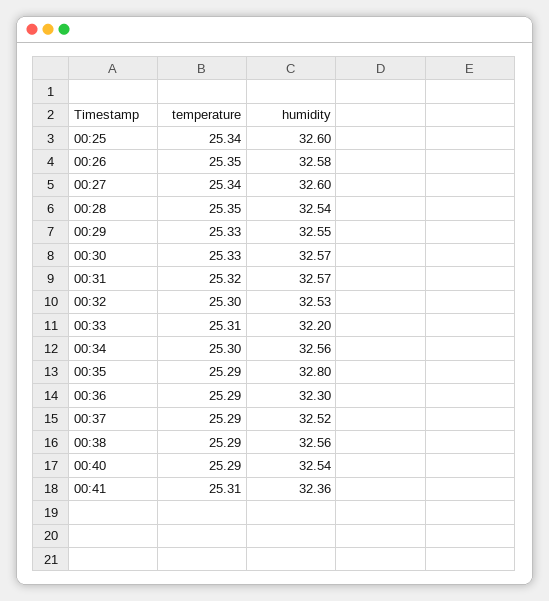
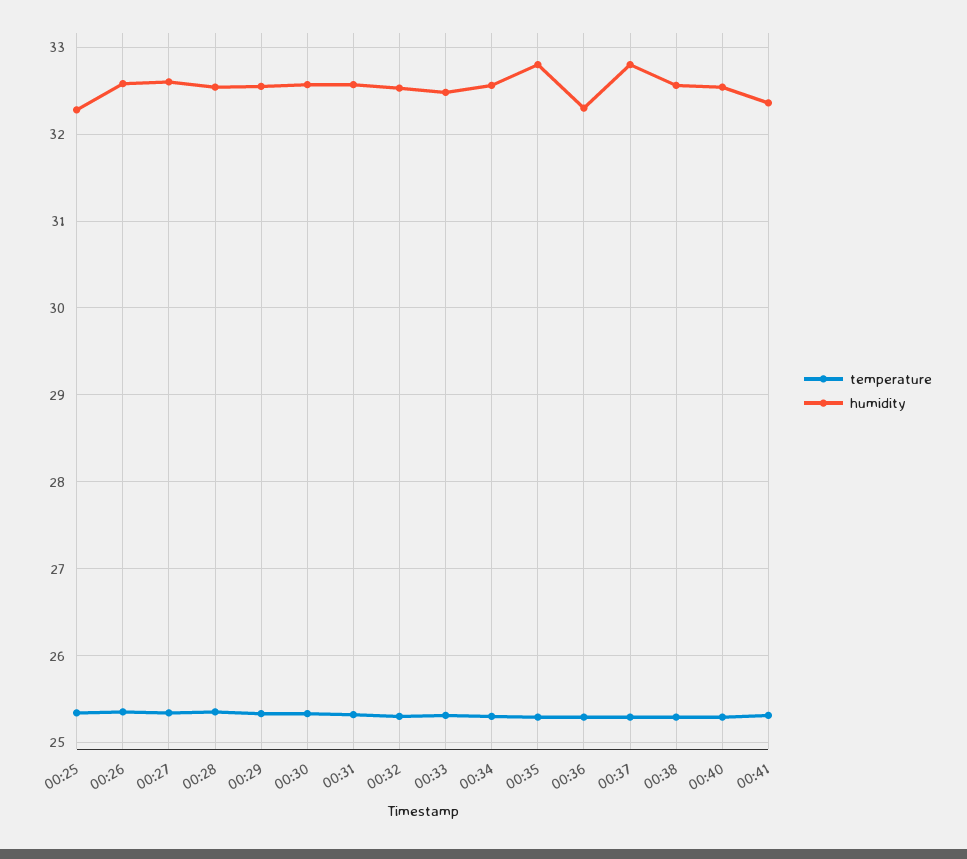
humidity, 00:25: 32.6 -> 32.3
humidity, 00:33: 32.2 -> 32.5
humidity, 00:37: 32.52 -> 32.8

